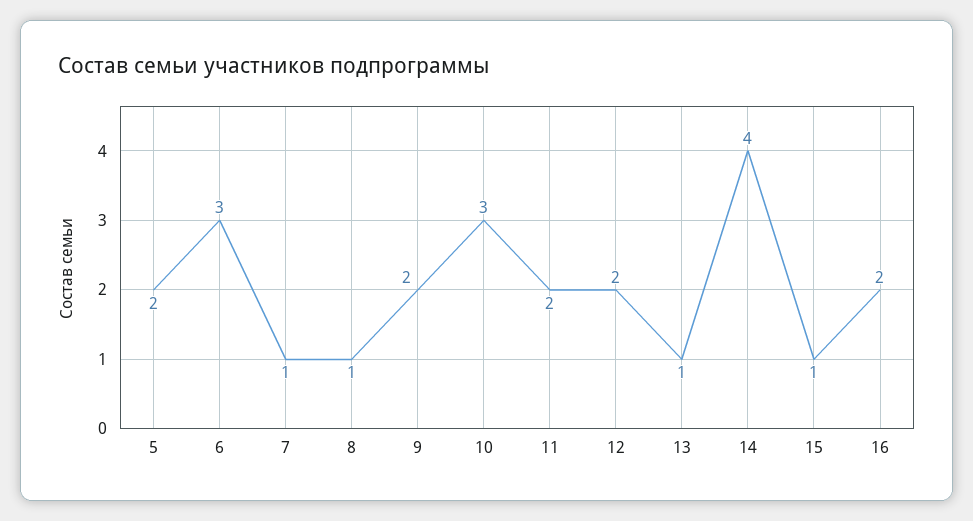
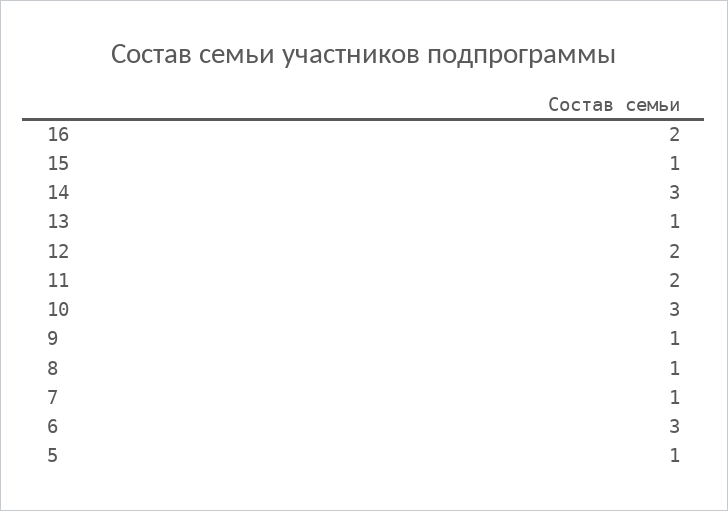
5: 2 -> 1
9: 2 -> 1
14: 4 -> 3

